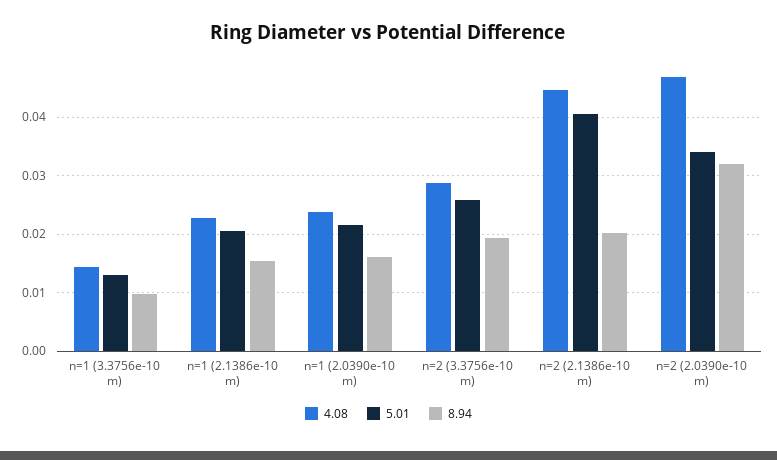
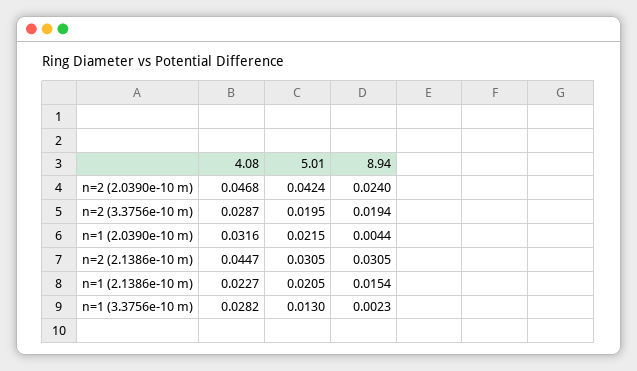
4.08, n=1 (3.3756e-10 m): 0.014 -> 0.0282
8.94, n=1 (3.3756e-10 m): 0.01 -> 0.0023
4.08, n=1 (2.0390e-10 m): 0.024 -> 0.0316
8.94, n=1 (2.0390e-10 m): 0.016 -> 0.0044
5.01, n=2 (3.3756e-10 m): 0.026 -> 0.0195
5.01, n=2 (2.1386e-10 m): 0.04 -> 0.0305
8.94, n=2 (2.1386e-10 m): 0.02 -> 0.0305
5.01, n=2 (2.0390e-10 m): 0.034 -> 0.0424
8.94, n=2 (2.0390e-10 m): 0.032 -> 0.024

